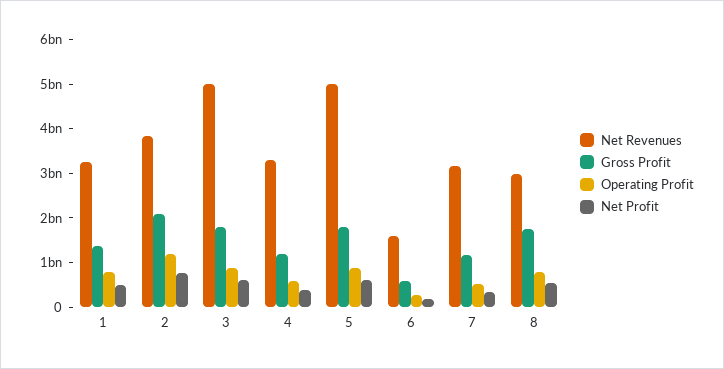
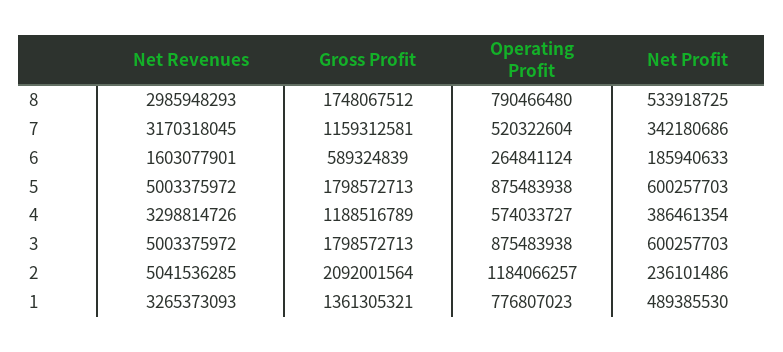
Net Revenues, 2: 3800000000 -> 5041536285
Net Profit, 2: 800000000 -> 236101486

